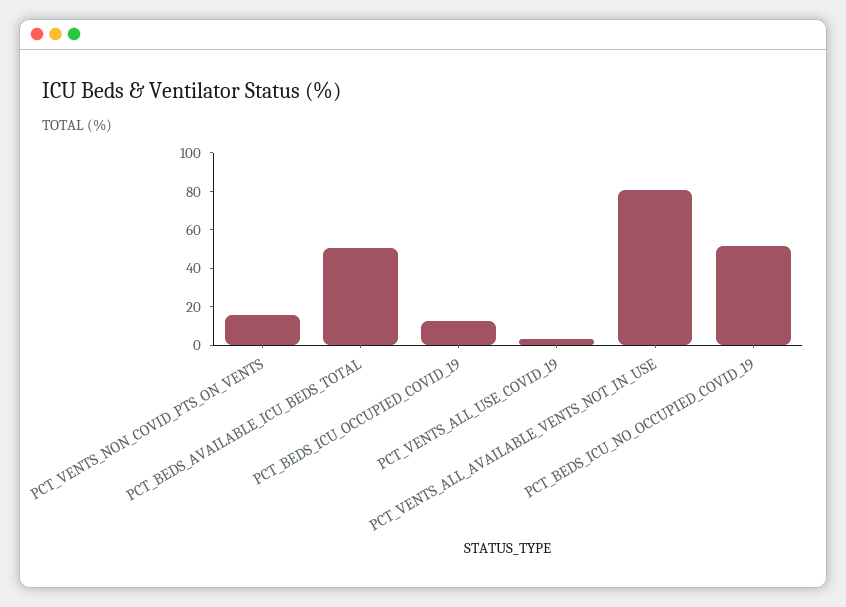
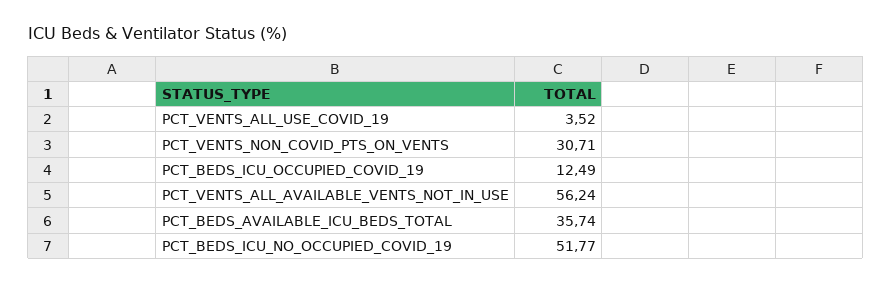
PCT_VENTS_NON_COVID_PTS_ON_VENTS: 15 -> 30.71
PCT_BEDS_AVAILABLE_ICU_BEDS_TOTAL: 50 -> 35.74
PCT_VENTS_ALL_AVAILABLE_VENTS_NOT_IN_USE: 80 -> 56.24

